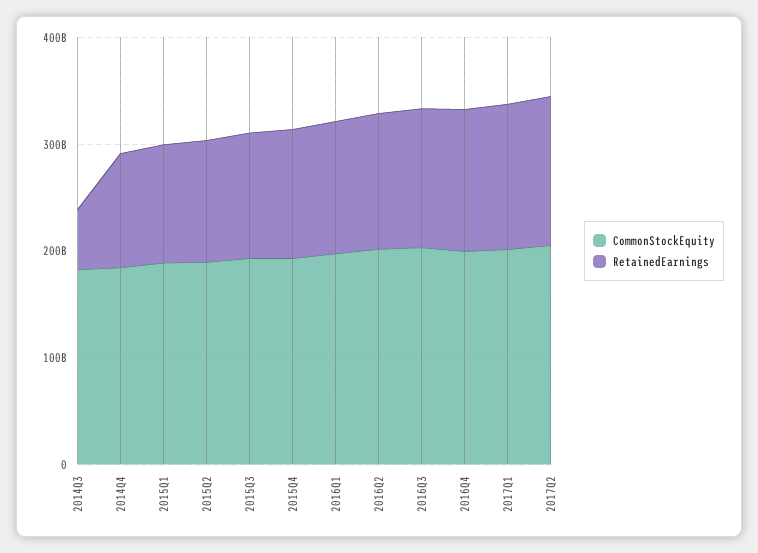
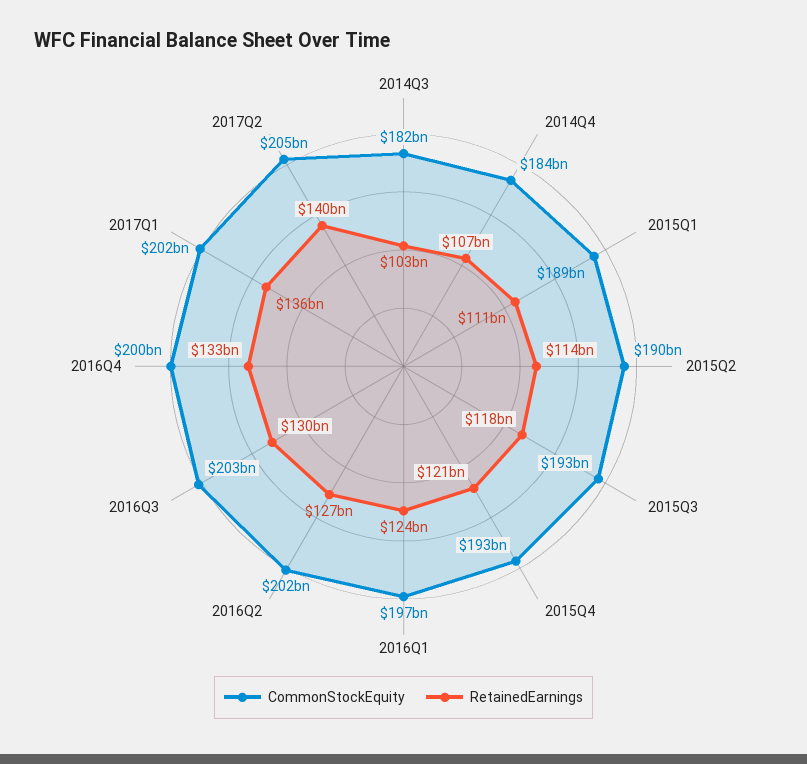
RetainedEarnings, 2014Q3: 60000000000 -> 103000000000

